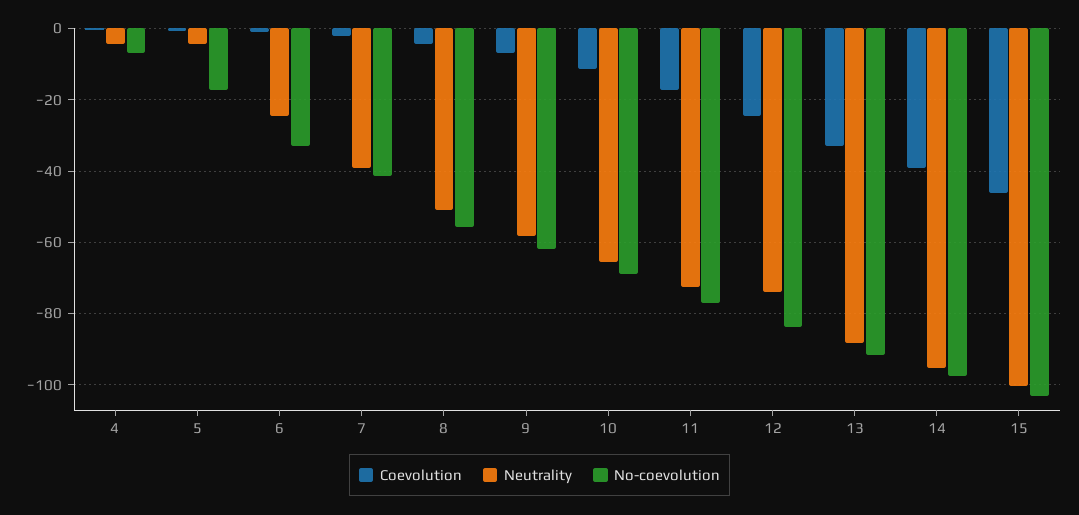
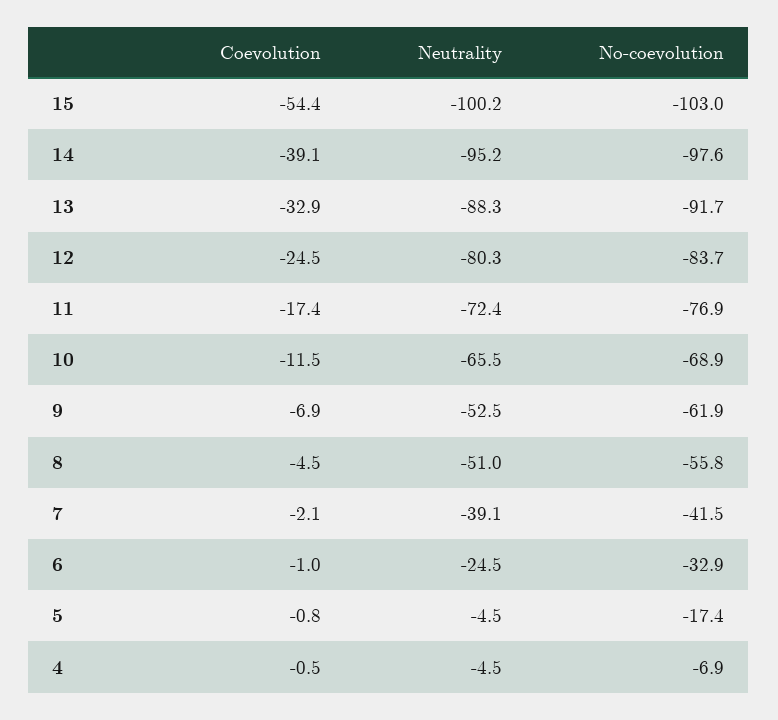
Neutrality, 9: -58 -> -52.5
Neutrality, 12: -74 -> -80.3
Coevolution, 15: -46 -> -54.4

